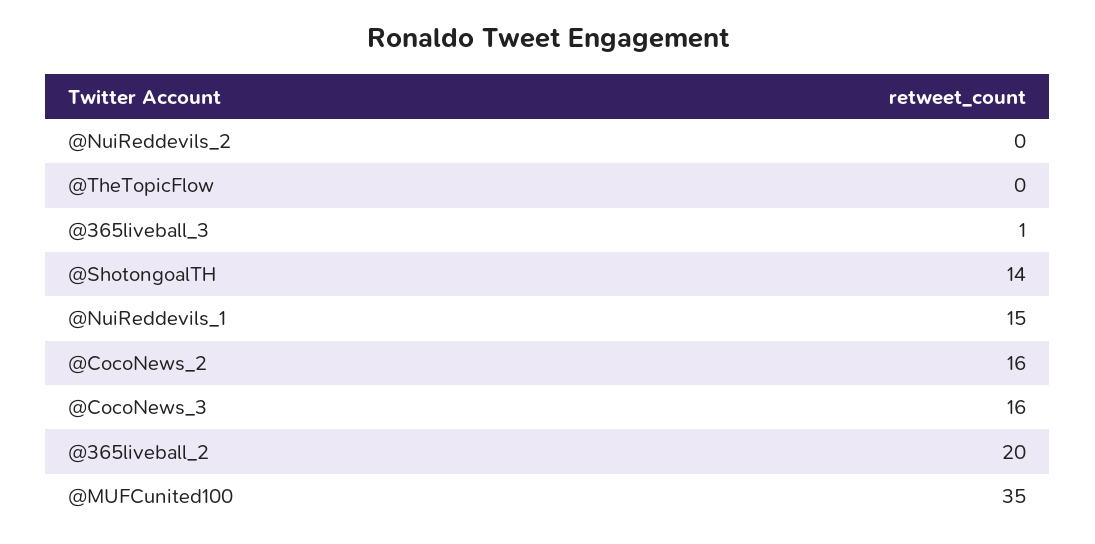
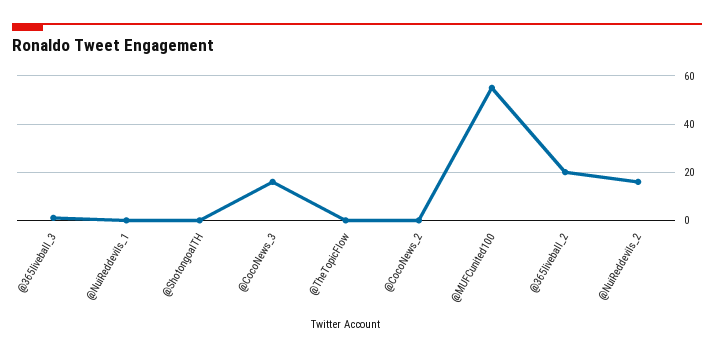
@NuiReddevils_2: 0 -> 15
@ShotongoalTH: 14 -> 0
@NuiReddevils_1: 15 -> 0
@CocoNews_2: 16 -> 0
@MUFCunited100: 35 -> 55

